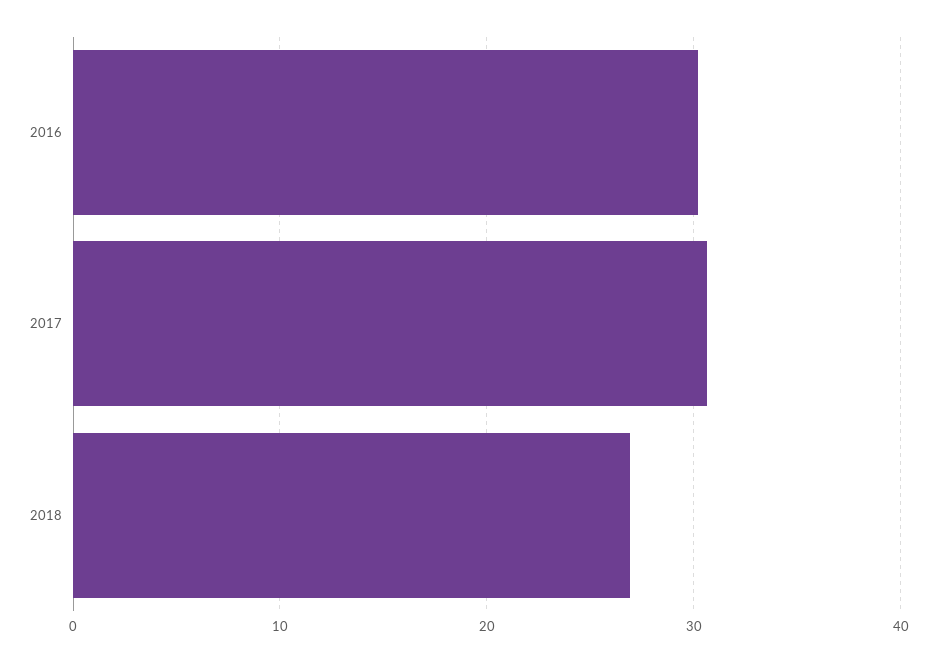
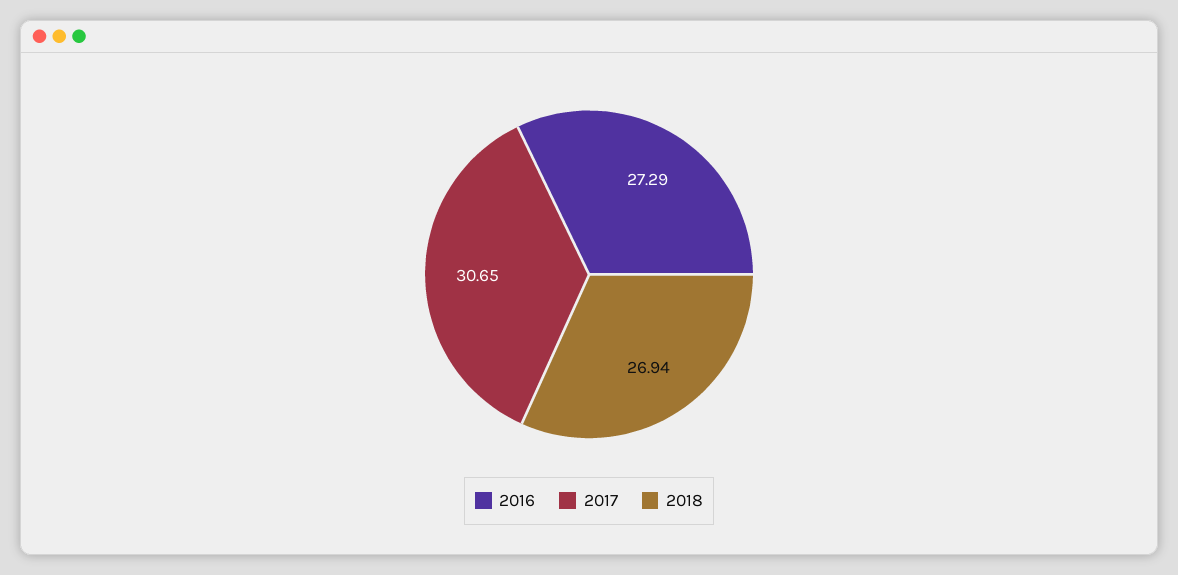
2016: 30 -> 27.29

